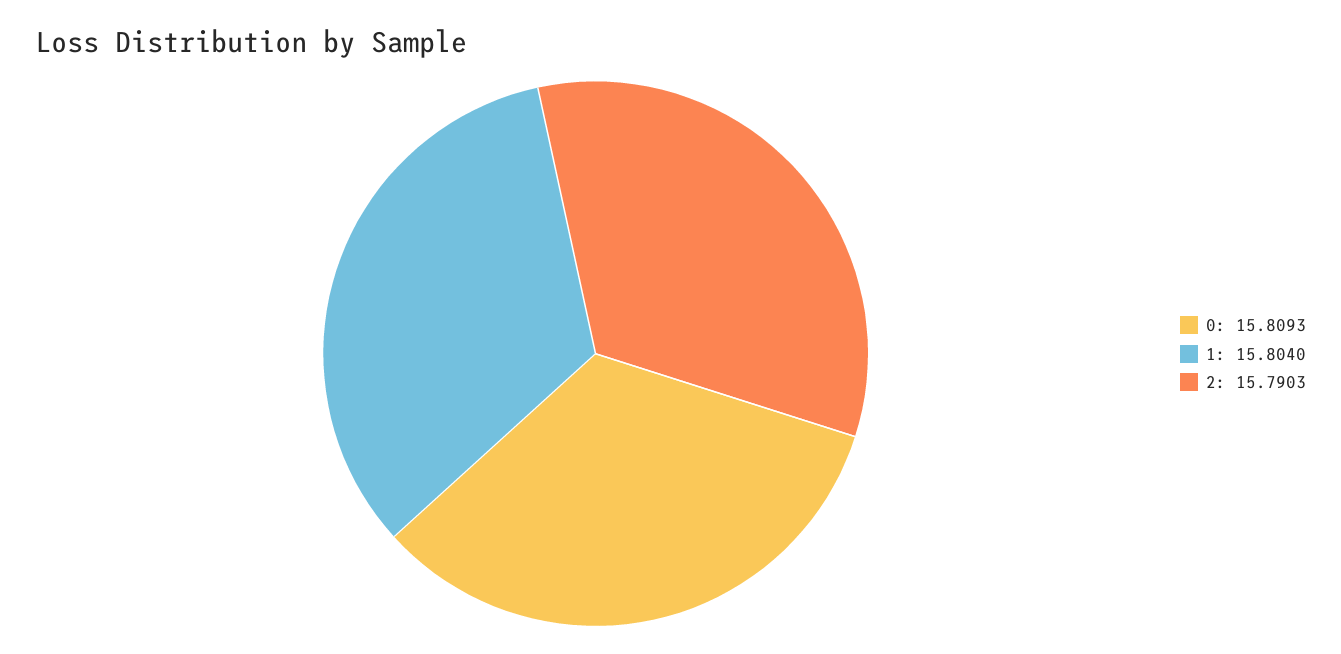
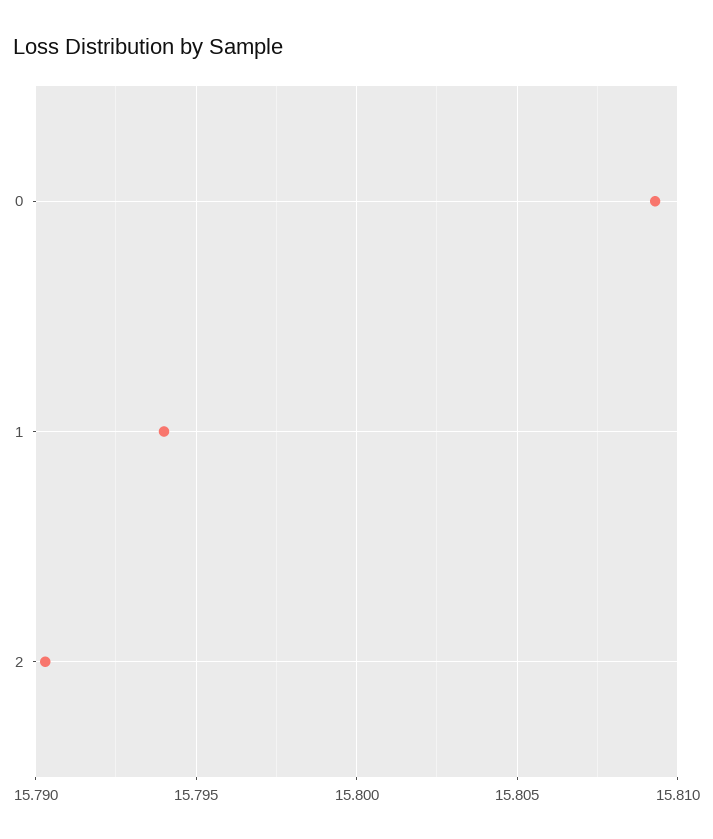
1: 15.804 -> 15.794

